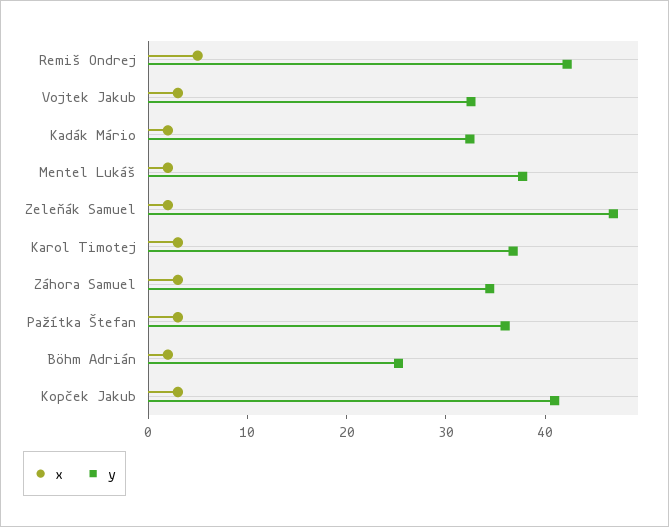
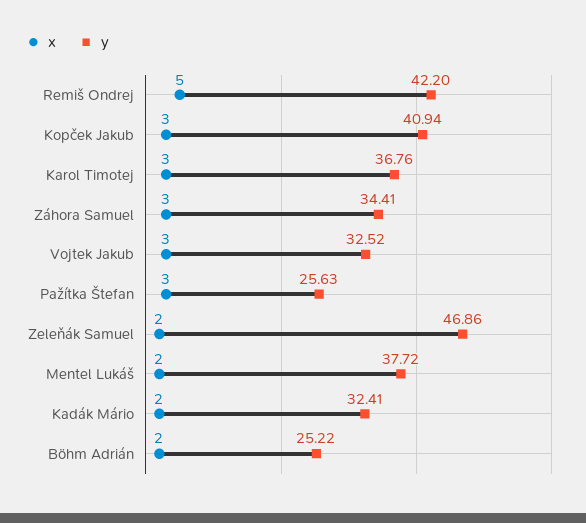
y, Pažítka Štefan: 36 -> 25.63

